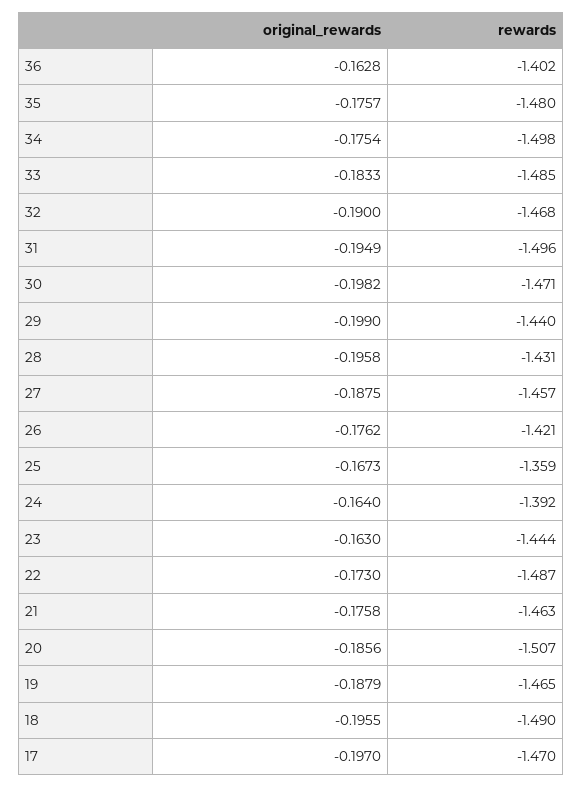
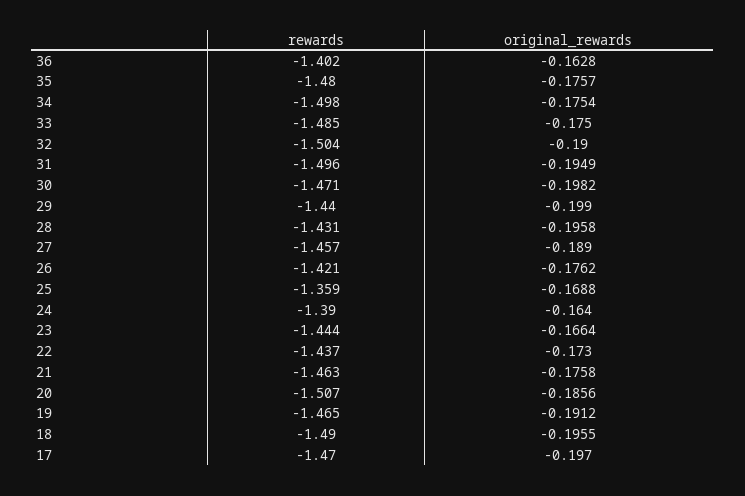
original_rewards, 33: -0.1833 -> -0.175
rewards, 32: -1.468 -> -1.504
original_rewards, 27: -0.1875 -> -0.189
original_rewards, 25: -0.1673 -> -0.1688
rewards, 24: -1.392 -> -1.39
original_rewards, 23: -0.163 -> -0.1664
rewards, 22: -1.487 -> -1.437
original_rewards, 19: -0.1879 -> -0.1912

